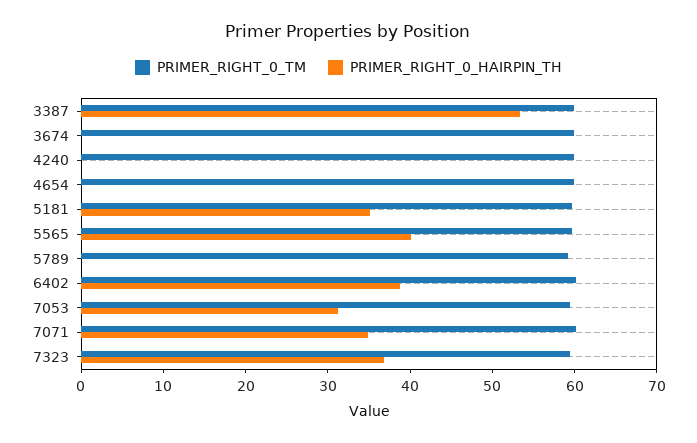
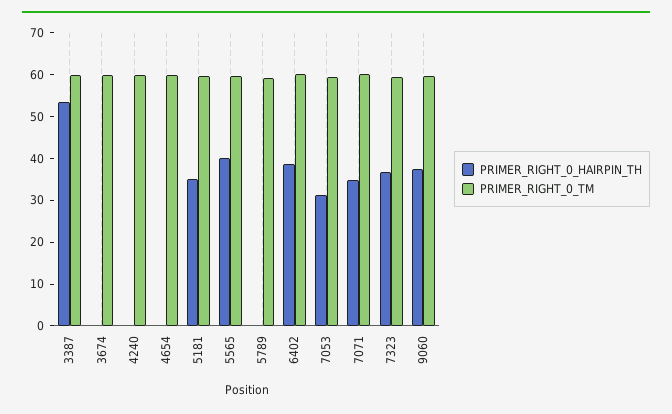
PRIMER_RIGHT_0_HAIRPIN_TH, 9060: none -> 38
PRIMER_RIGHT_0_TM, 9060: none -> 60

